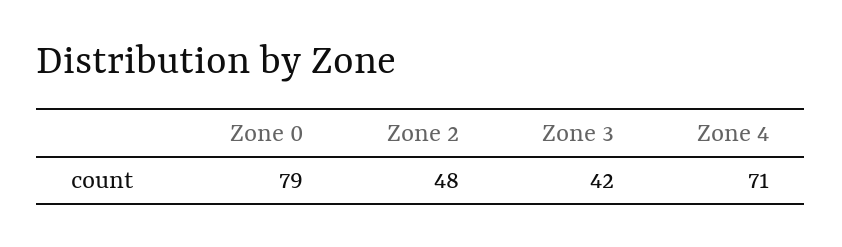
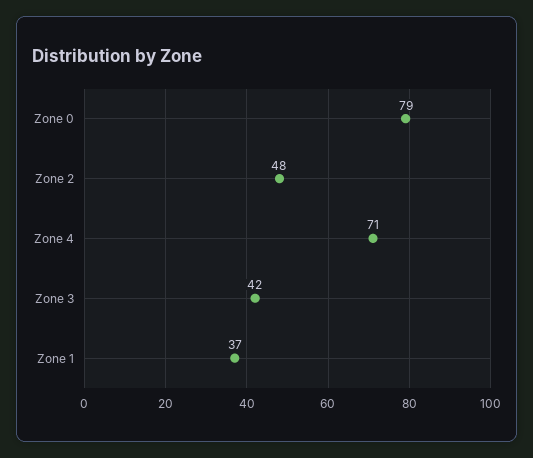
Zone 1: none -> 37

